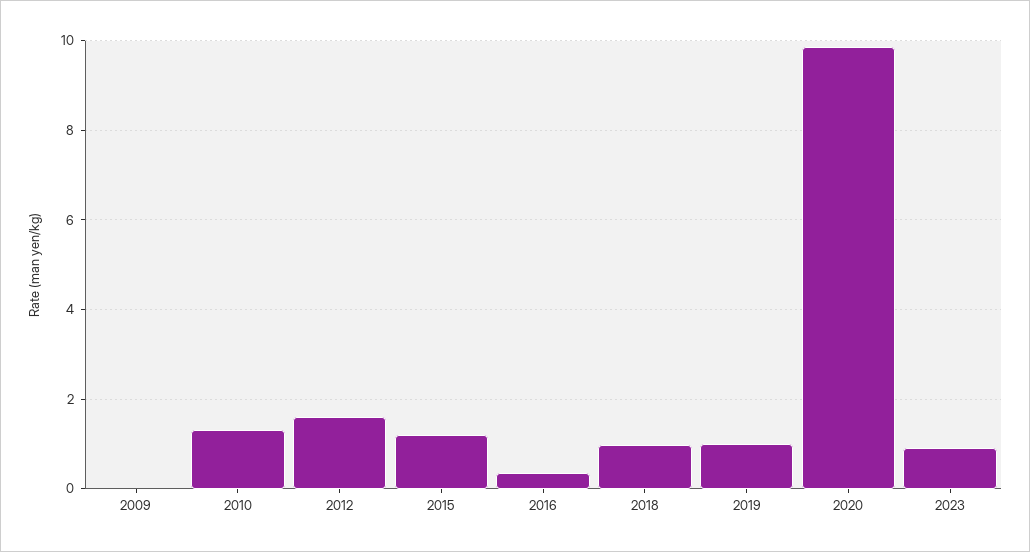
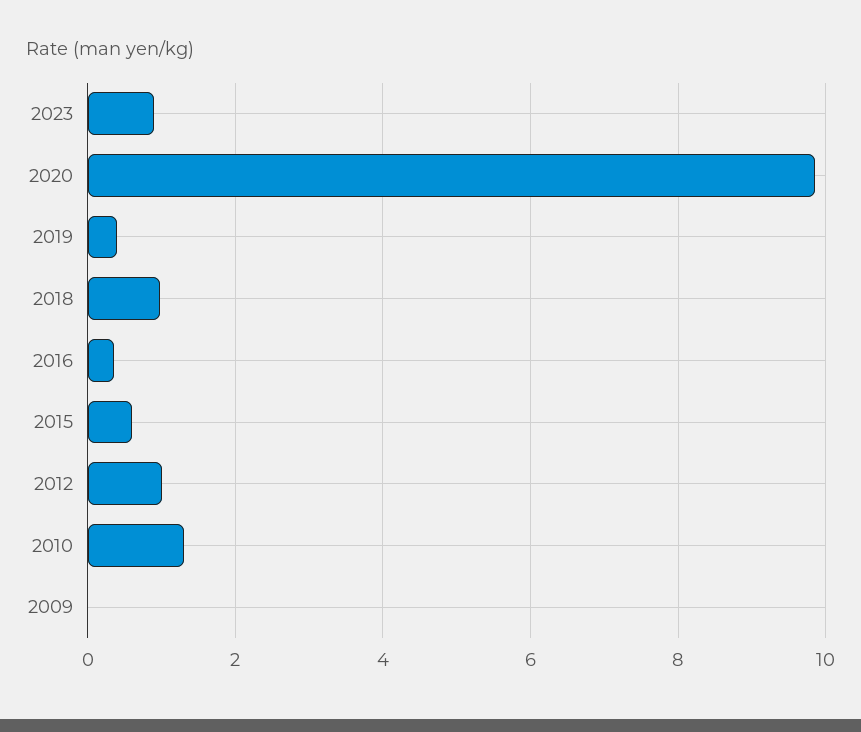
2012: 1.6 -> 1
2015: 1.2 -> 0.6
2019: 1 -> 0.4

